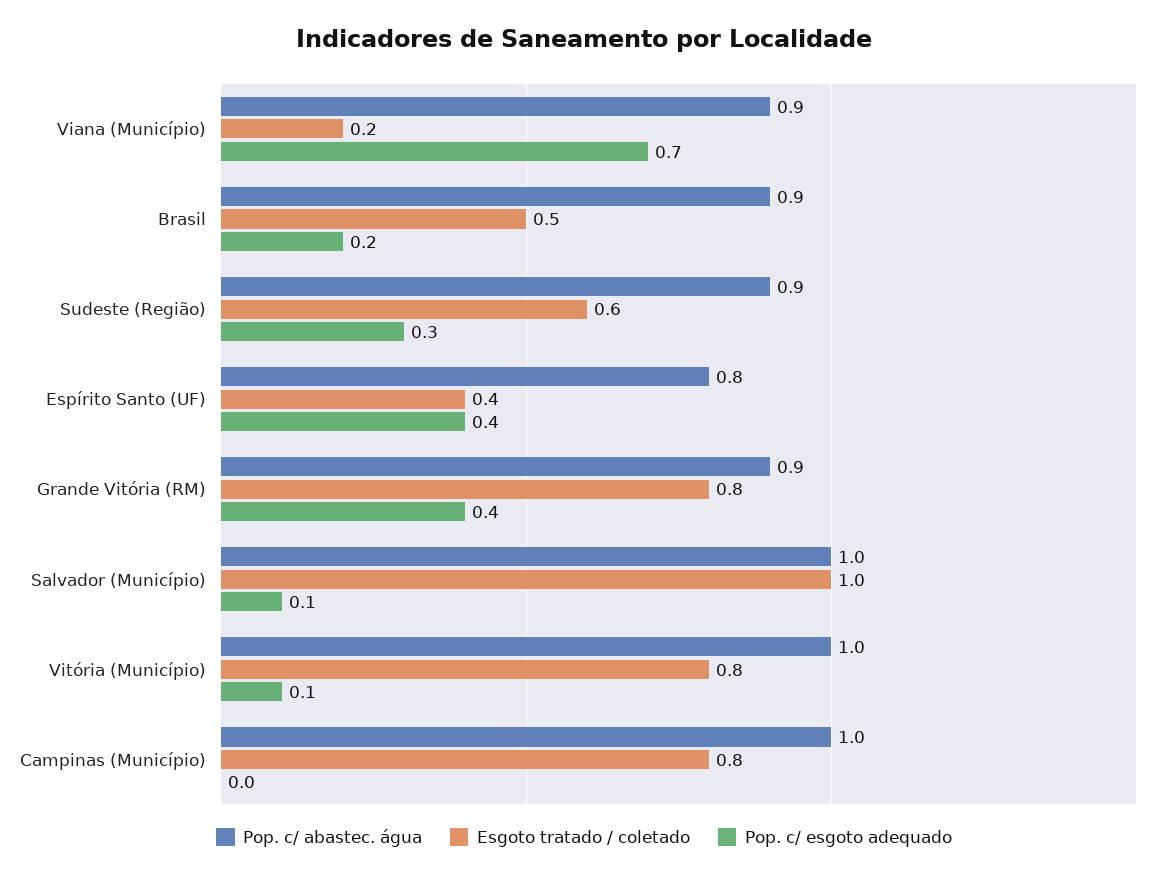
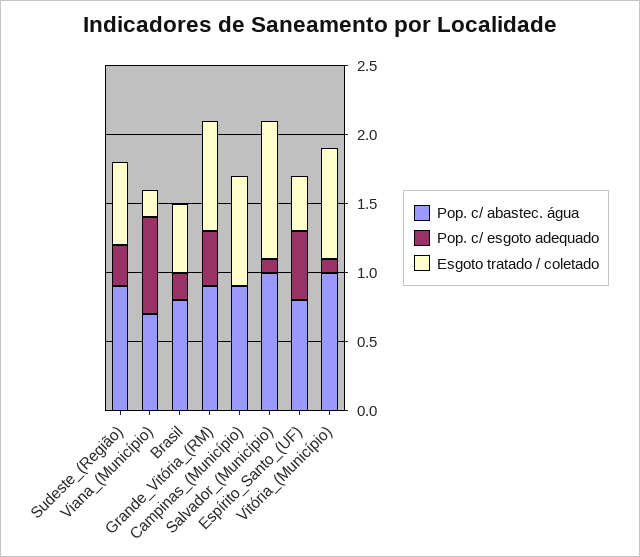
Pop. c/ abastec. água, Viana (Município): 0.9 -> 0.7
Pop. c/ abastec. água, Brasil: 0.9 -> 0.8
Pop. c/ esgoto adequado, Espírito Santo (UF): 0.4 -> 0.5
Pop. c/ abastec. água, Campinas (Município): 1 -> 0.9

